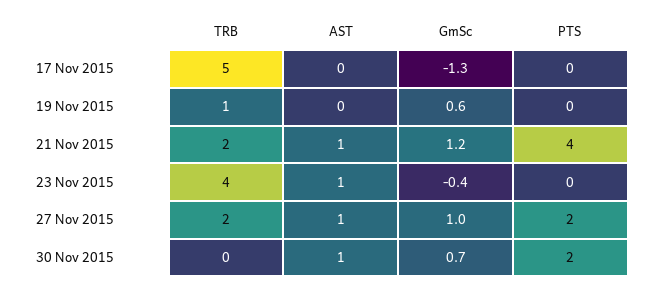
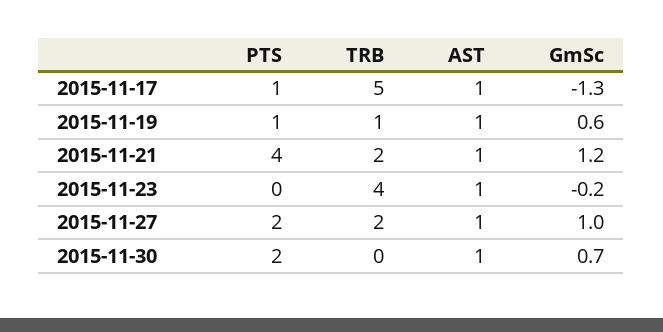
AST, 17 Nov 2015: 0 -> 1
PTS, 17 Nov 2015: 0 -> 1
AST, 19 Nov 2015: 0 -> 1
PTS, 19 Nov 2015: 0 -> 1
GmSc, 23 Nov 2015: -0.4 -> -0.2

